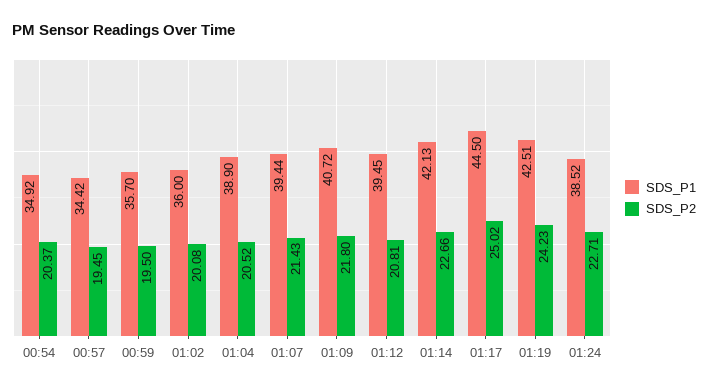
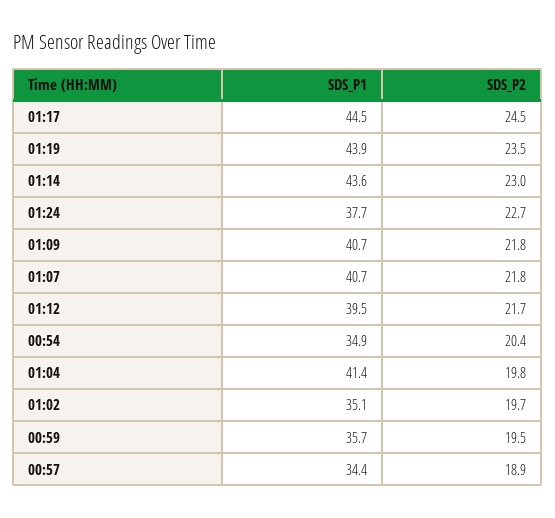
SDS_P2, 00:57: 19.45 -> 18.9
SDS_P1, 01:02: 36 -> 35.1
SDS_P2, 01:02: 20.08 -> 19.7
SDS_P1, 01:04: 38.9 -> 41.4
SDS_P2, 01:04: 20.52 -> 19.8
SDS_P1, 01:07: 39.44 -> 40.7
SDS_P2, 01:07: 21.43 -> 21.8
SDS_P2, 01:12: 20.81 -> 21.7
SDS_P1, 01:14: 42.13 -> 43.6
SDS_P2, 01:14: 22.66 -> 23
SDS_P2, 01:17: 25.02 -> 24.5
SDS_P1, 01:19: 42.51 -> 43.9
SDS_P2, 01:19: 24.23 -> 23.5
SDS_P1, 01:24: 38.52 -> 37.7

